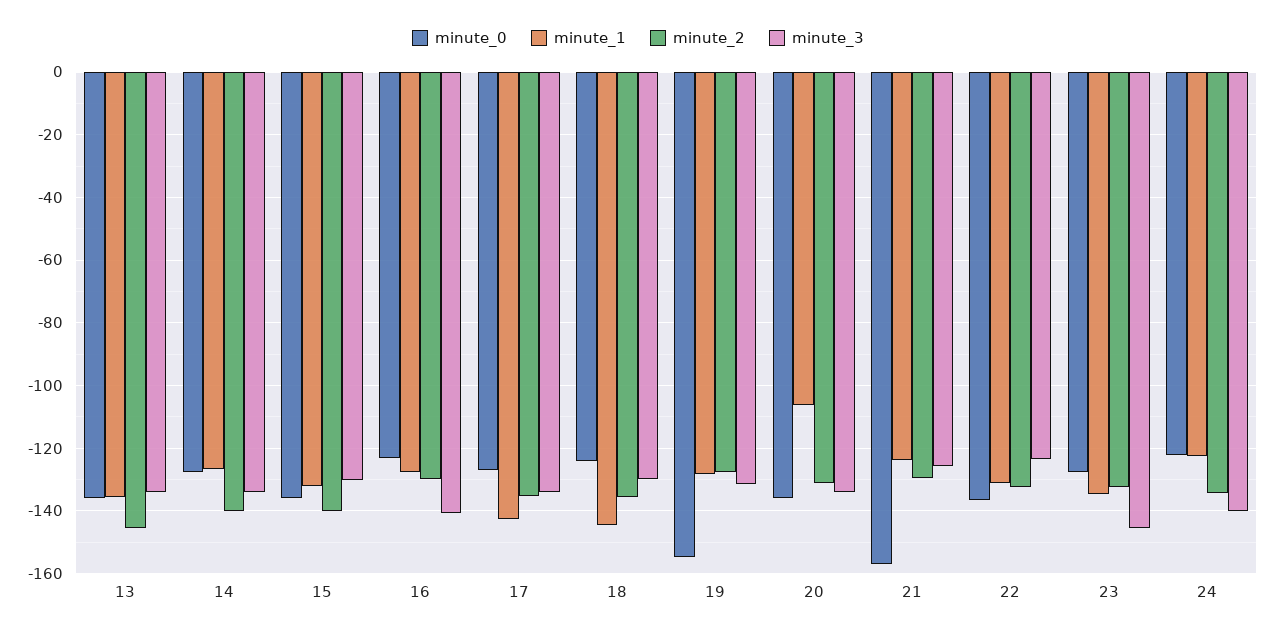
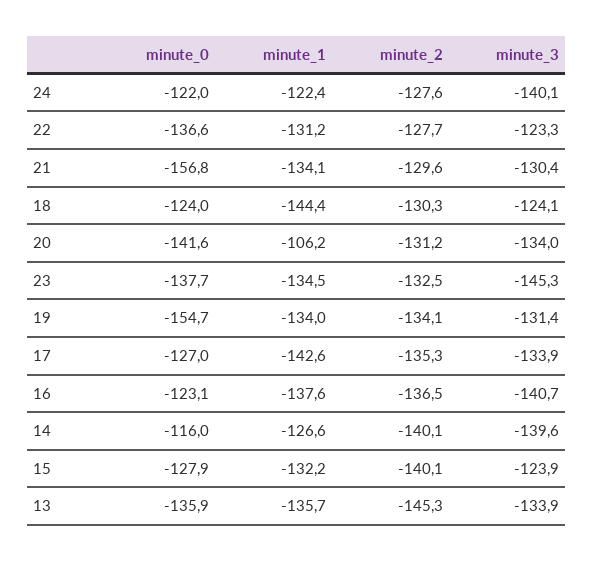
minute_0, 14: -128 -> -116
minute_3, 14: -134 -> -139.6
minute_0, 15: -136 -> -127.9
minute_3, 15: -130 -> -123.9
minute_1, 16: -128 -> -137.6
minute_2, 16: -130 -> -136.5
minute_2, 18: -136 -> -130.3
minute_3, 18: -130 -> -124.1
minute_1, 19: -128 -> -134
minute_2, 19: -128 -> -134.1
minute_0, 20: -136 -> -141.6
minute_1, 21: -124 -> -134.1
minute_3, 21: -126 -> -130.4
minute_2, 22: -132 -> -127.7
minute_0, 23: -128 -> -137.7
minute_2, 24: -134 -> -127.6

